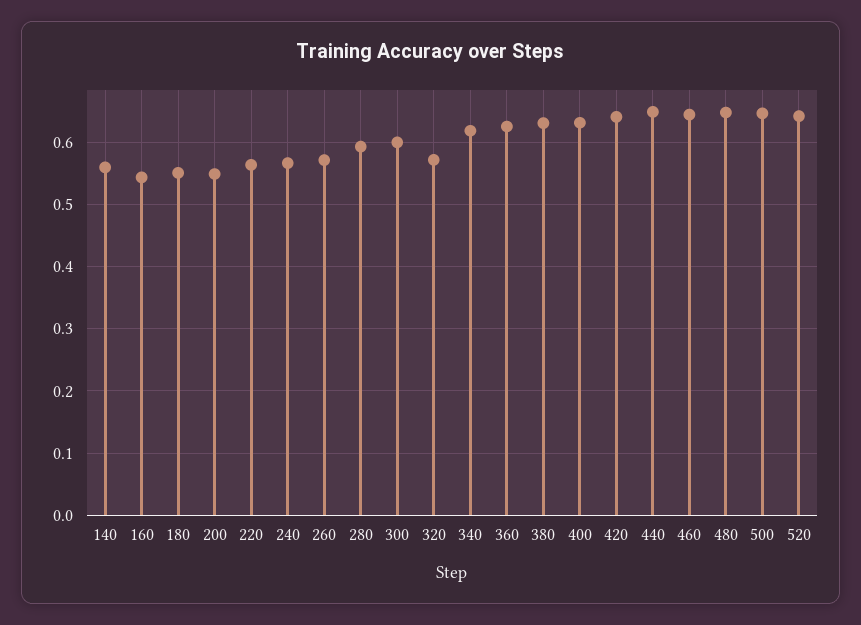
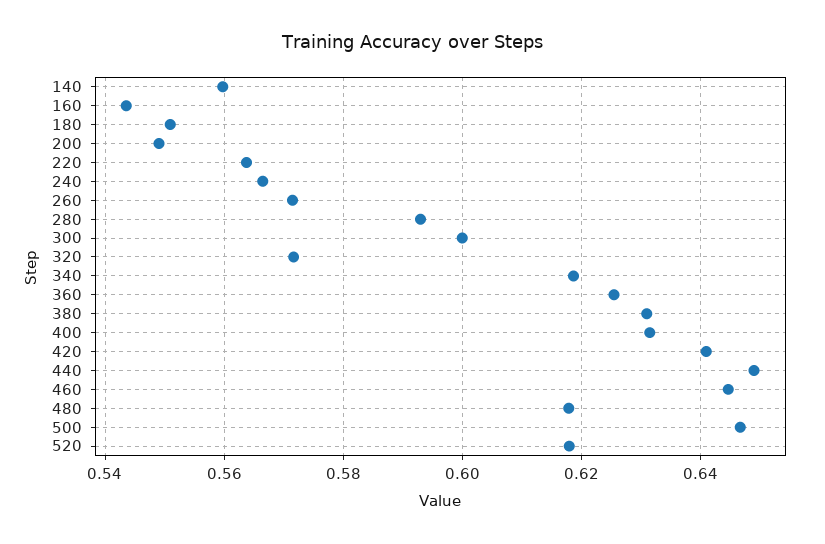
480: 0.65 -> 0.618
520: 0.64 -> 0.618

